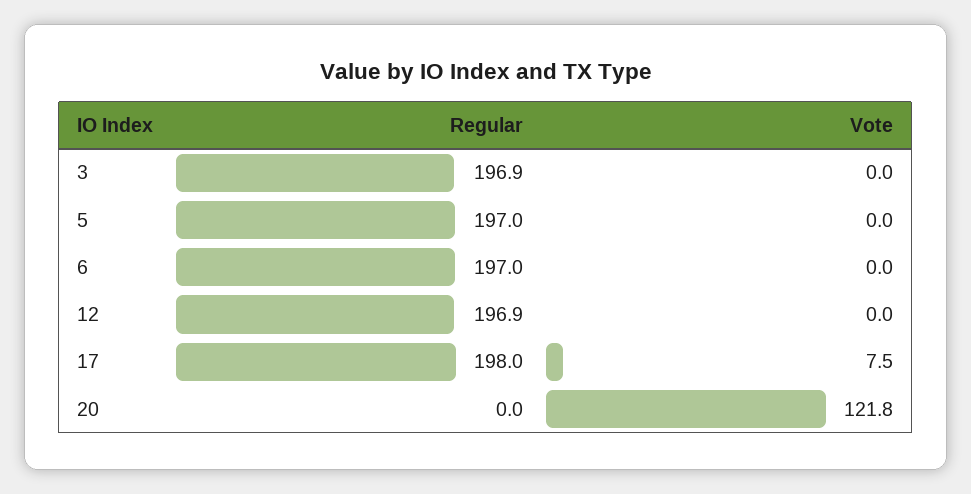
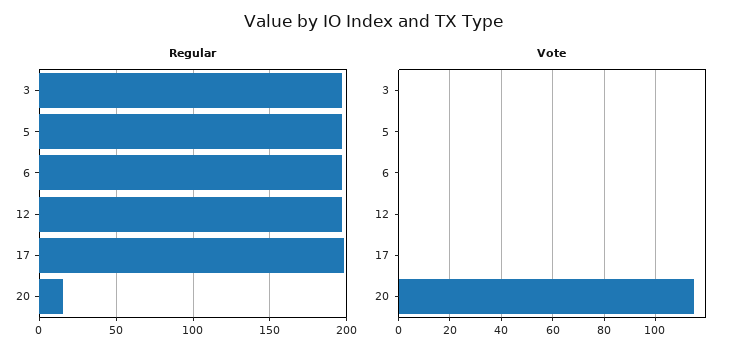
Vote, 17: 7.5 -> 0
Regular, 20: 0 -> 15
Vote, 20: 121.8 -> 115

